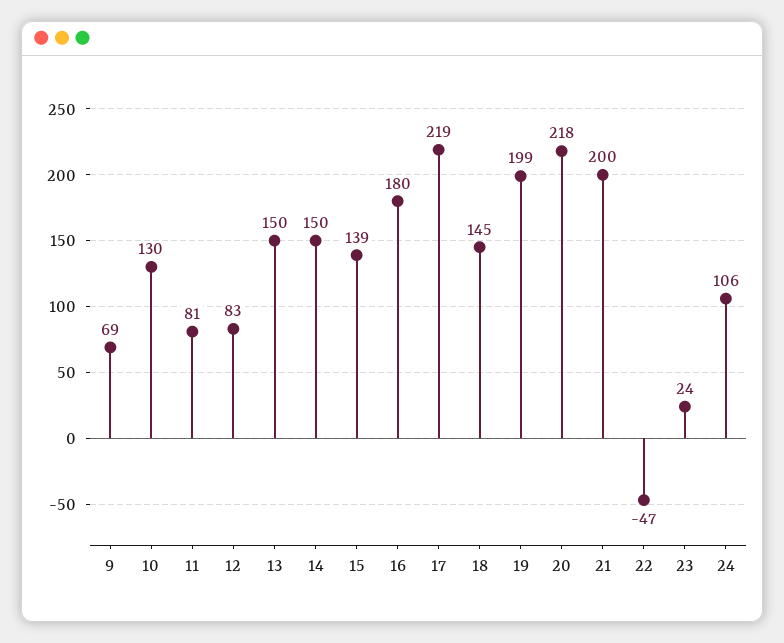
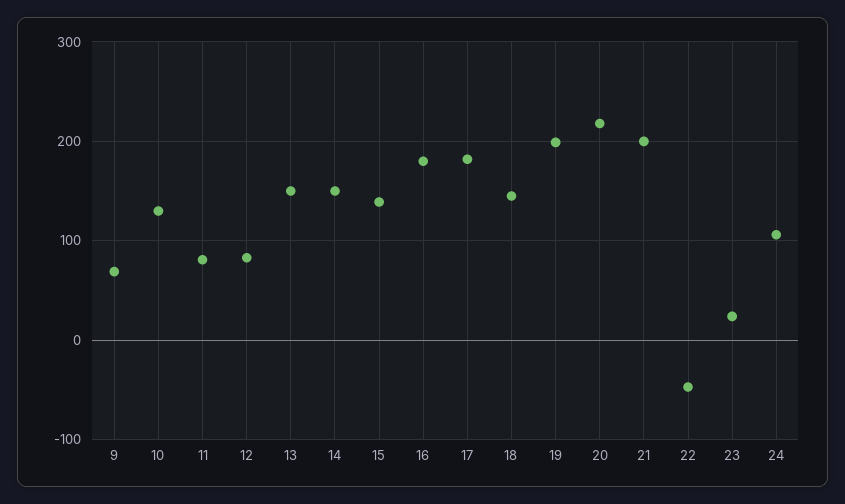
17: 219 -> 180

